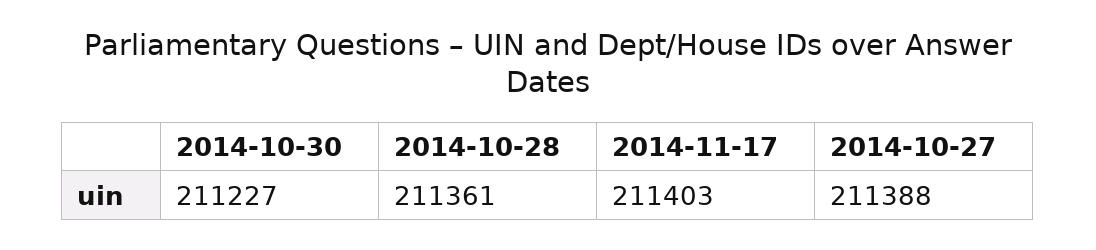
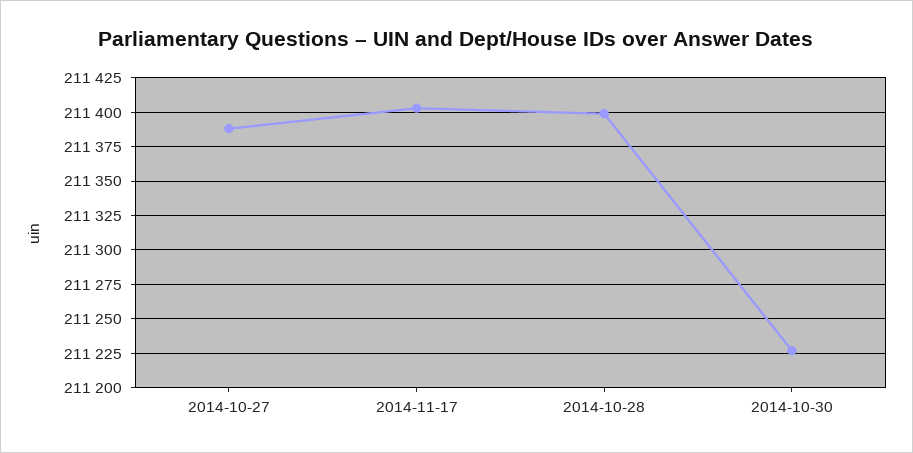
2014-10-28: 211361 -> 211400

